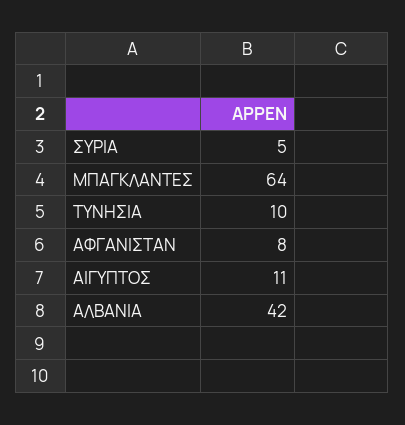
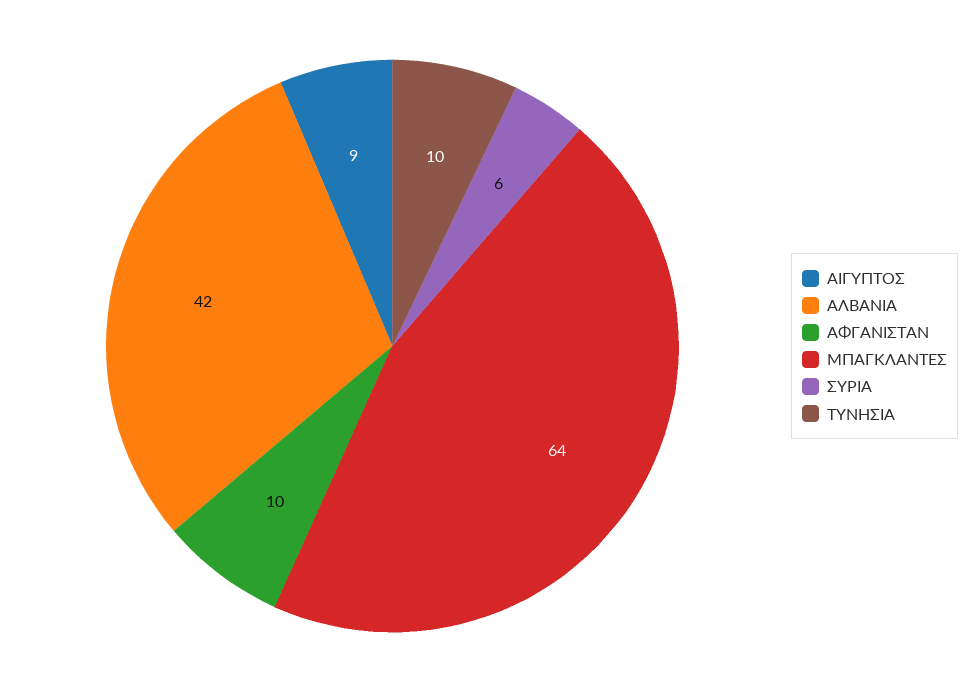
ΣΥΡΙΑ: 5 -> 6
ΑΦΓΑΝΙΣΤΑΝ: 8 -> 10
ΑΙΓΥΠΤΟΣ: 11 -> 9

